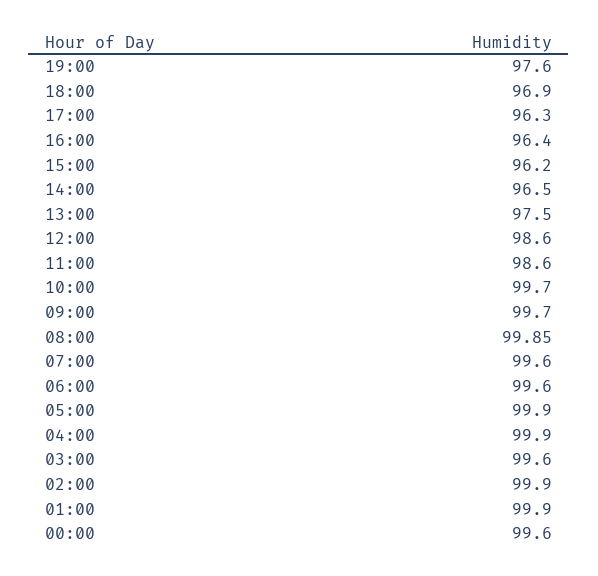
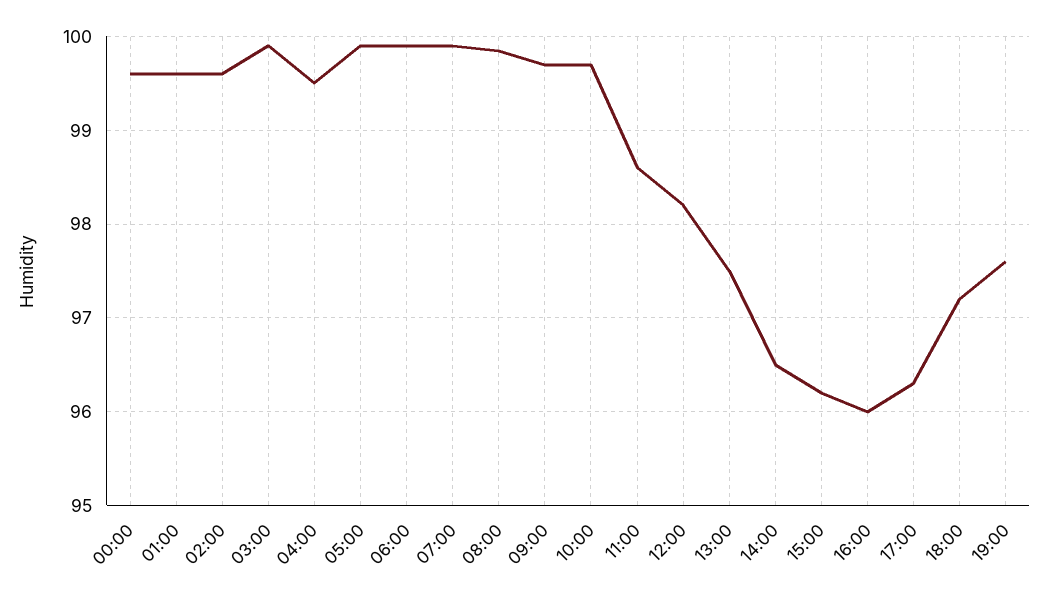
18:00: 96.9 -> 97.2
16:00: 96.4 -> 96
12:00: 98.6 -> 98.2
07:00: 99.6 -> 99.9
06:00: 99.6 -> 99.9
04:00: 99.9 -> 99.5
03:00: 99.6 -> 99.9
02:00: 99.9 -> 99.6
01:00: 99.9 -> 99.6

